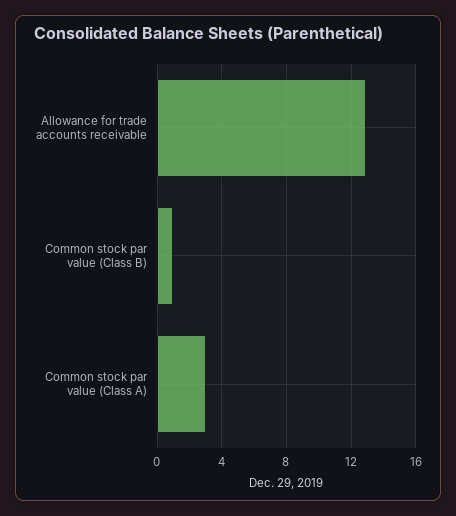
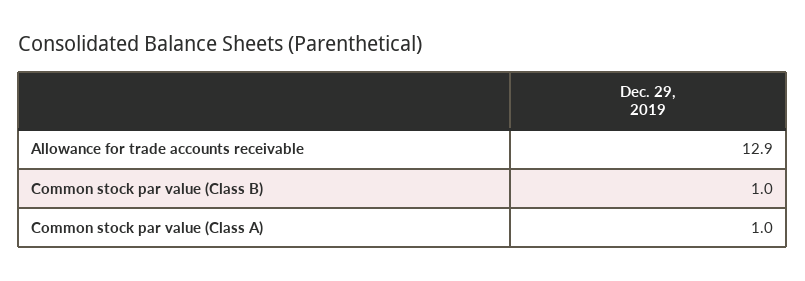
Common stock par value (Class A): 3 -> 1

